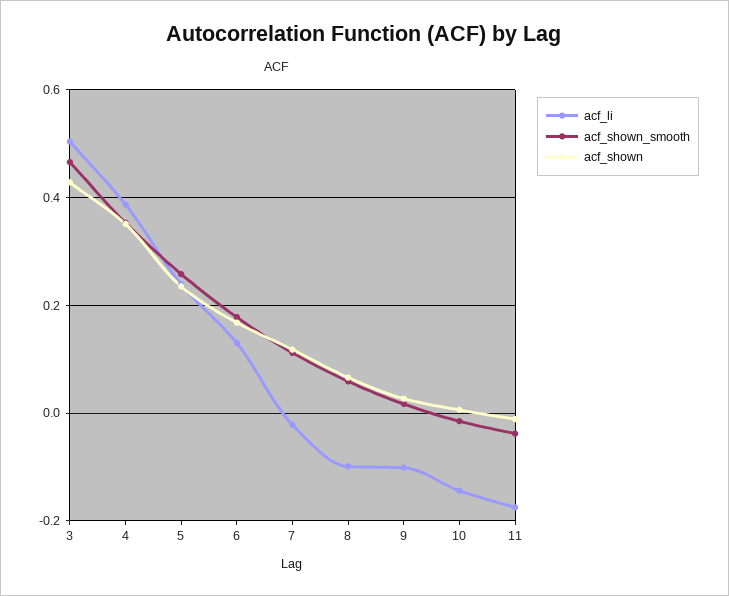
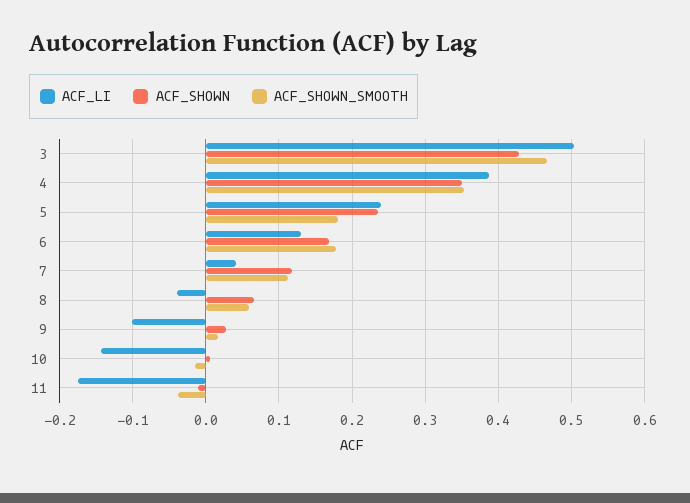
acf_shown_smooth, 5: 0.26 -> 0.18
acf_li, 7: -0.02 -> 0.04
acf_li, 8: -0.1 -> -0.04

